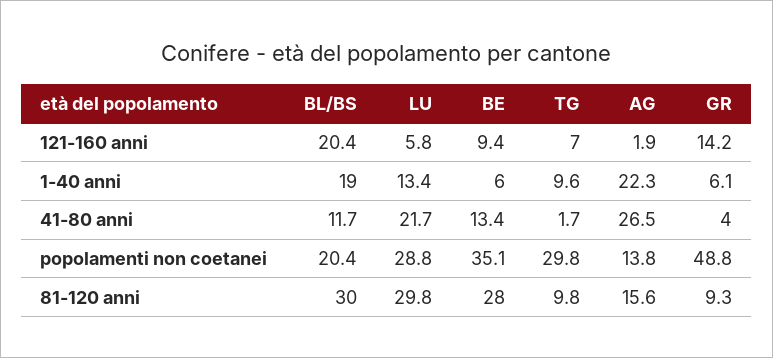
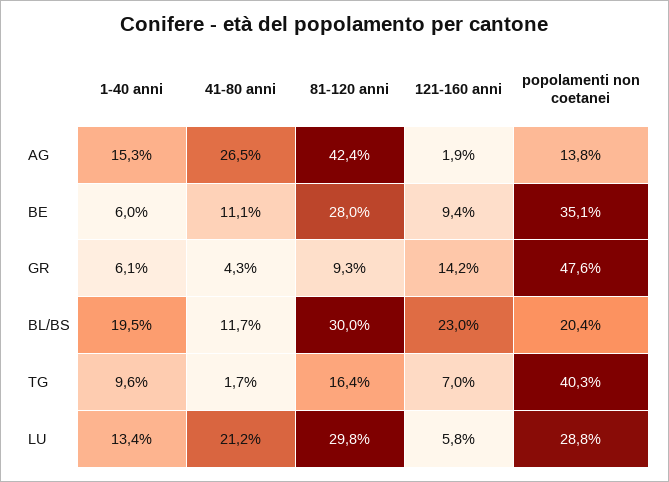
BL/BS, 121-160 anni: 20.4 -> 23
BL/BS, 1-40 anni: 19 -> 19.5
AG, 1-40 anni: 22.3 -> 15.3
LU, 41-80 anni: 21.7 -> 21.2
BE, 41-80 anni: 13.4 -> 11.1
GR, 41-80 anni: 4 -> 4.3
TG, popolamenti non coetanei: 29.8 -> 40.3
GR, popolamenti non coetanei: 48.8 -> 47.6
TG, 81-120 anni: 9.8 -> 16.4
AG, 81-120 anni: 15.6 -> 42.4

